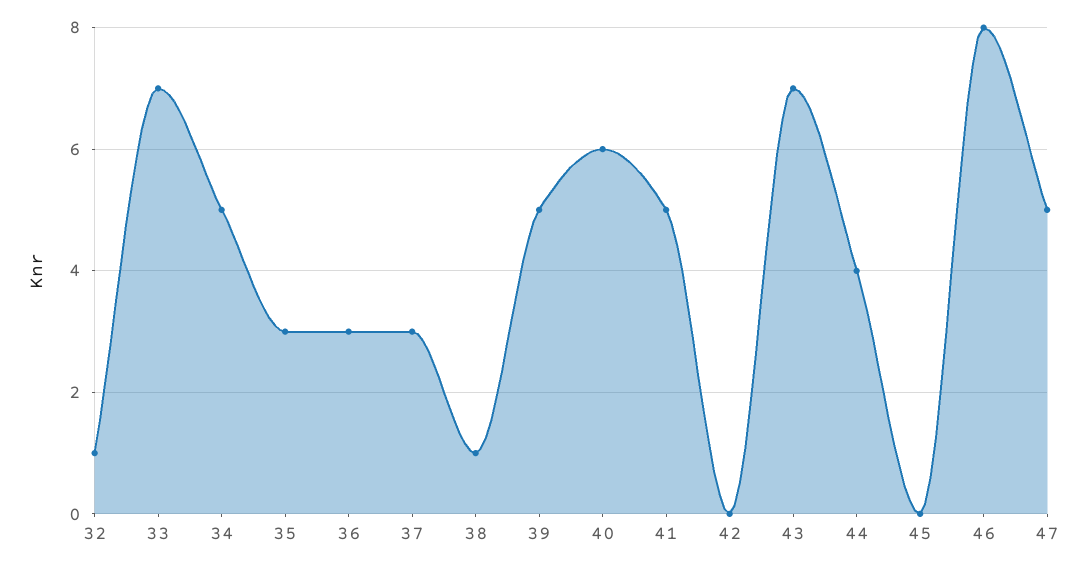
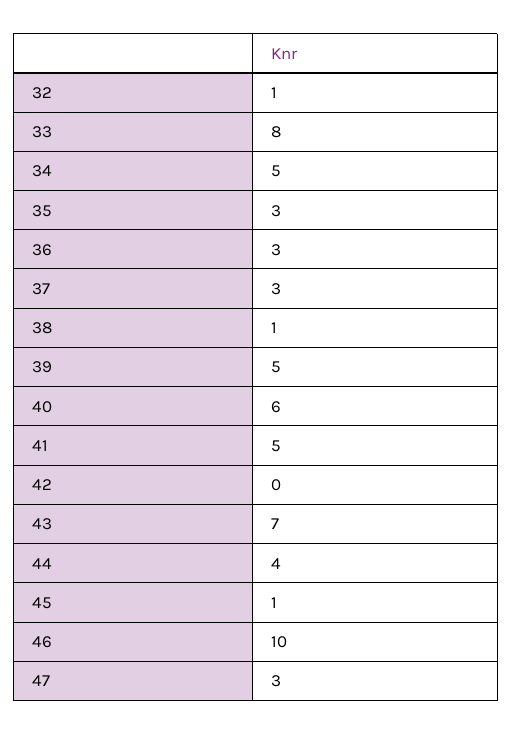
33: 7 -> 8
45: 0 -> 1
46: 8 -> 10
47: 5 -> 3

